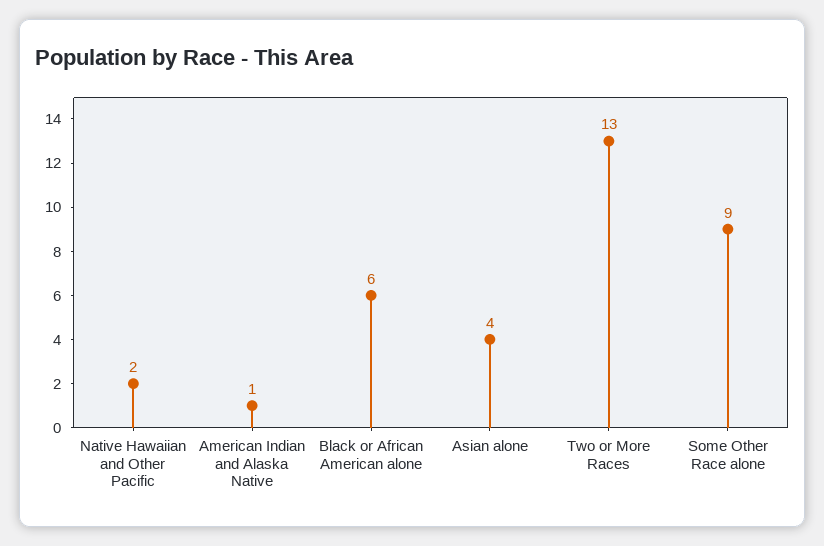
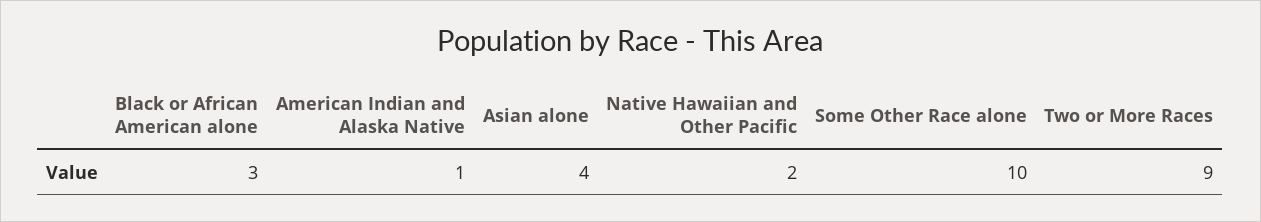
Black or African American alone: 6 -> 3
Two or More Races: 13 -> 9
Some Other Race alone: 9 -> 10

